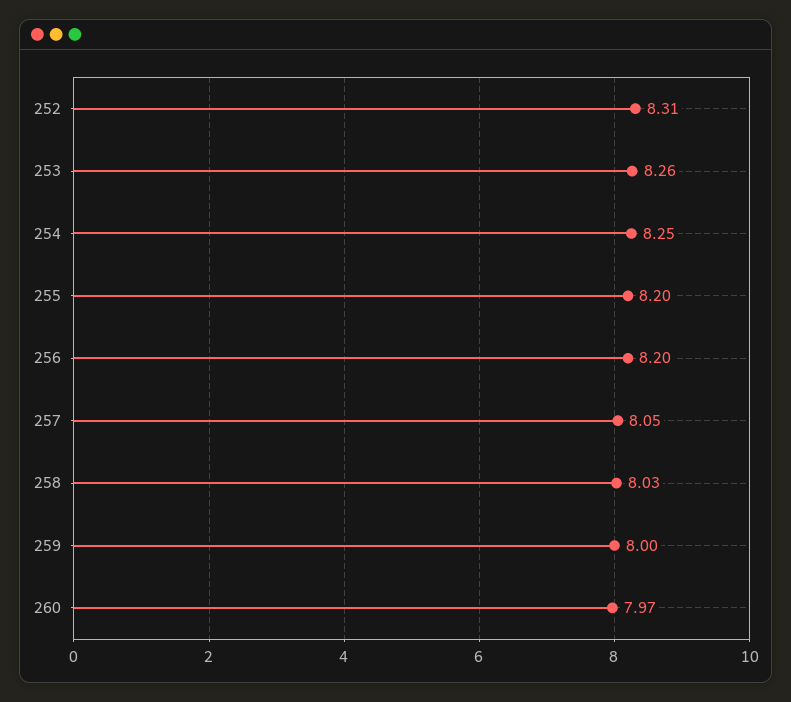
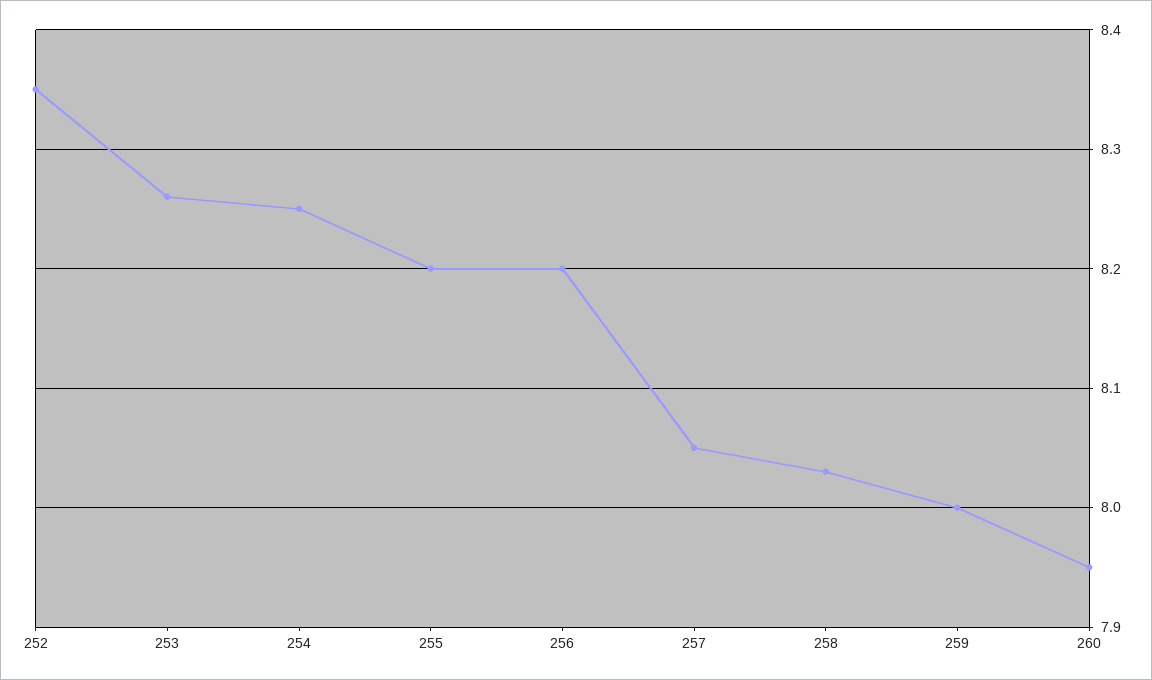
252: 8.31 -> 8.35
260: 7.97 -> 7.95

